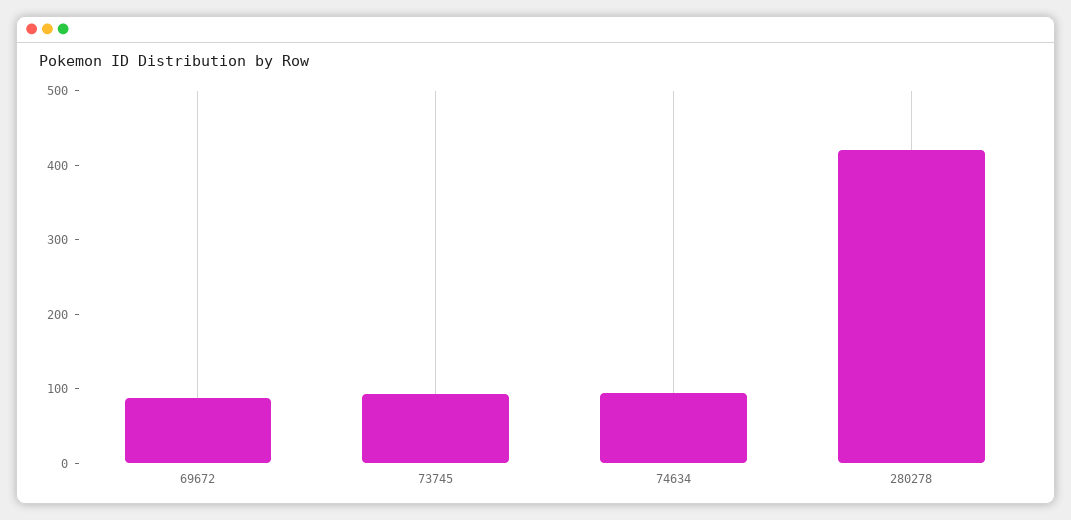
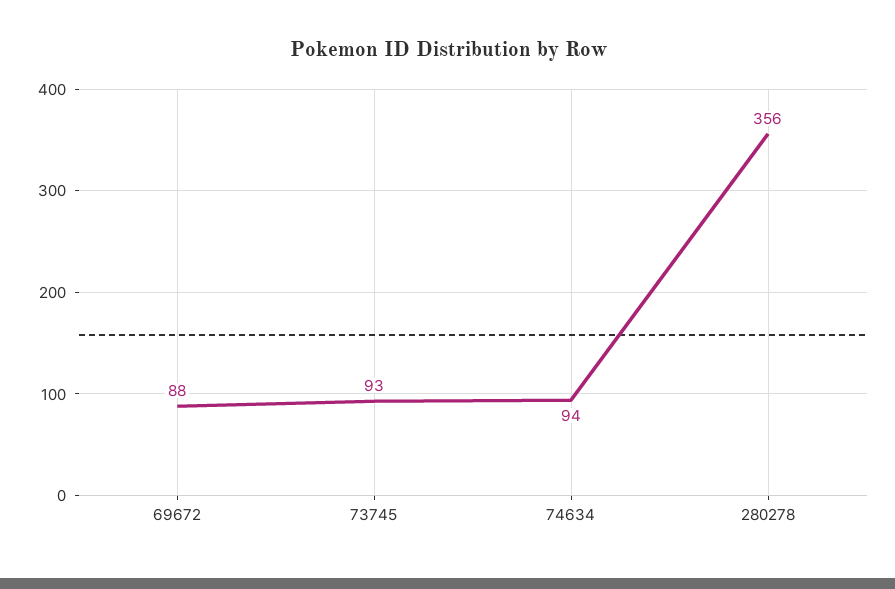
280278: 420 -> 356

